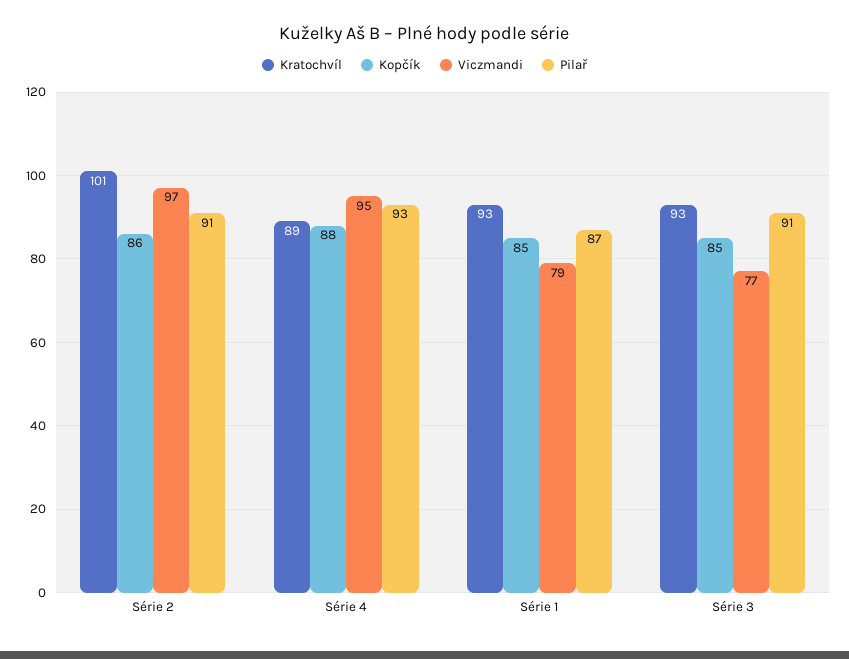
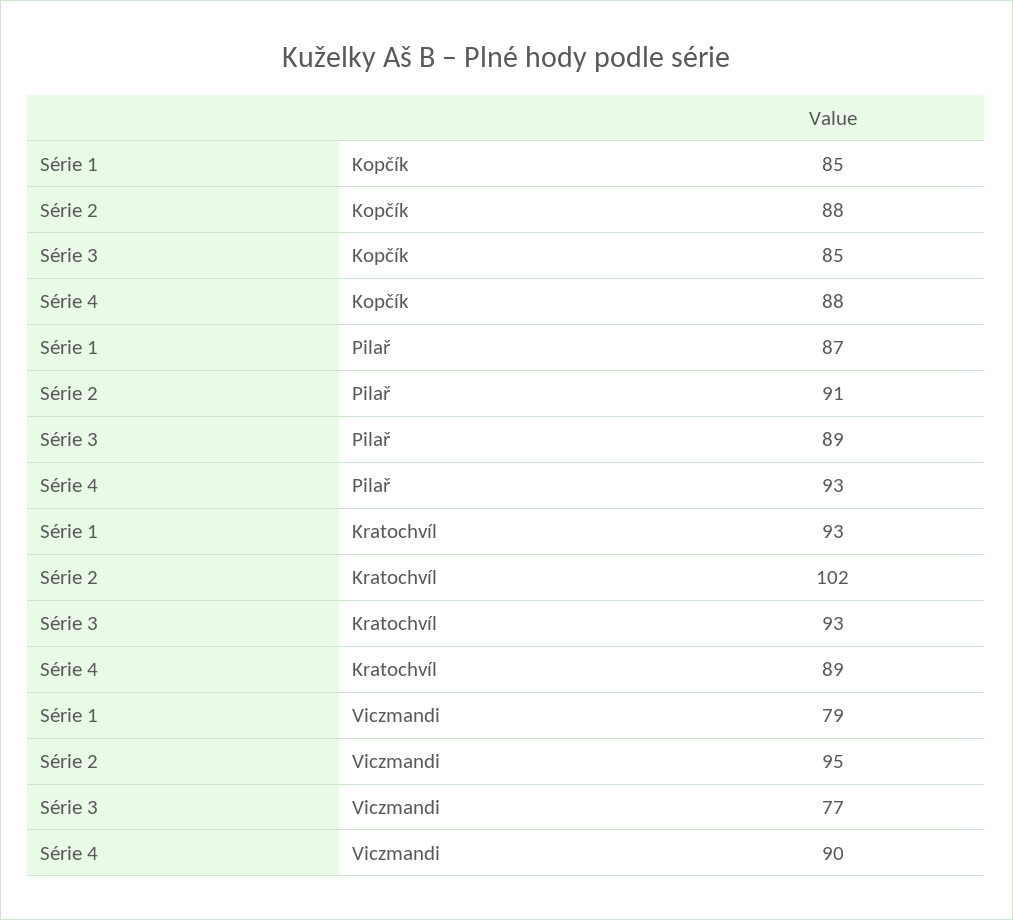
Kratochvíl, Série 2: 101 -> 102
Kopčík, Série 2: 86 -> 88
Viczmandi, Série 2: 97 -> 95
Viczmandi, Série 4: 95 -> 90
Pilař, Série 3: 91 -> 89

